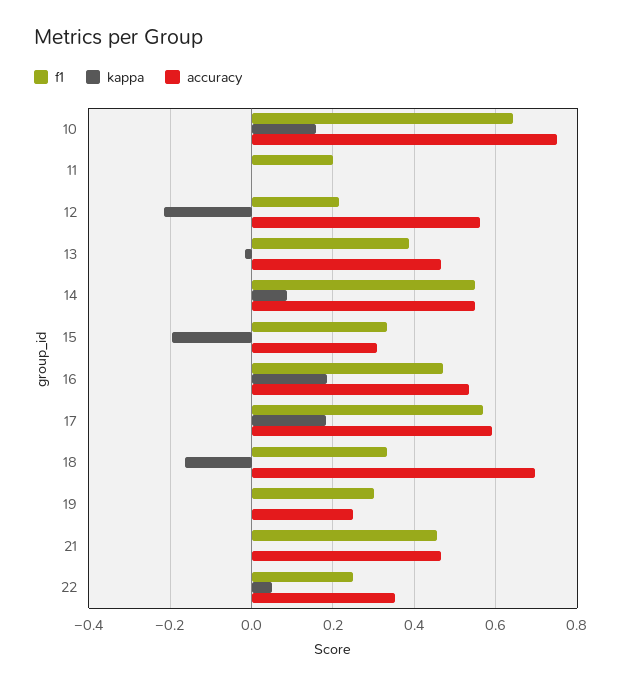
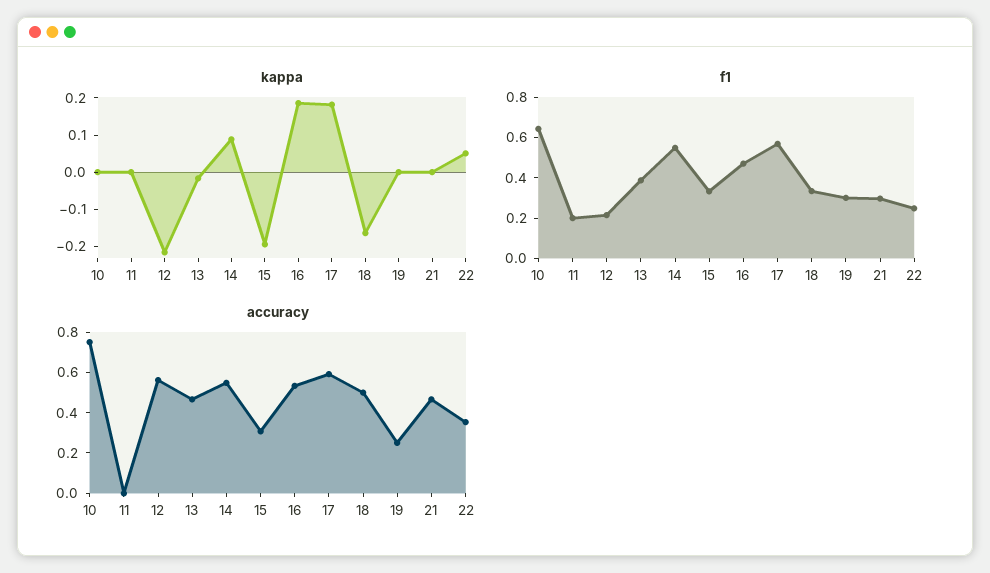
kappa, 10: 0.16 -> 0
accuracy, 18: 0.7 -> 0.5
f1, 21: 0.46 -> 0.3

